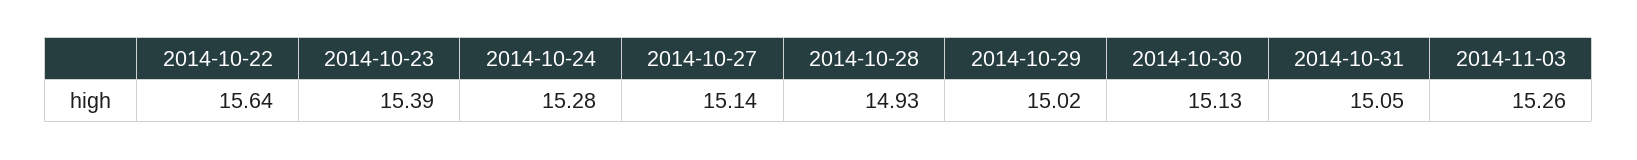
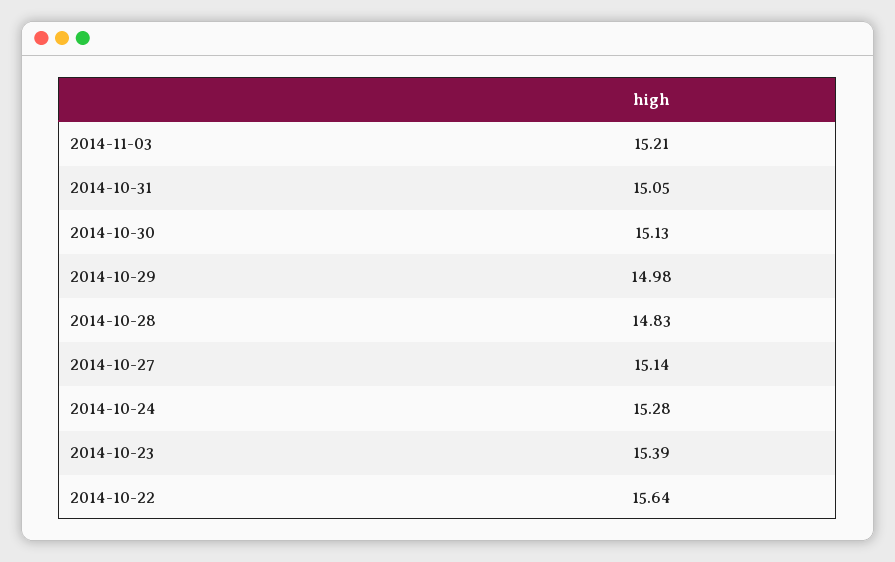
2014-10-28: 14.93 -> 14.83
2014-10-29: 15.02 -> 14.98
2014-11-03: 15.26 -> 15.21

